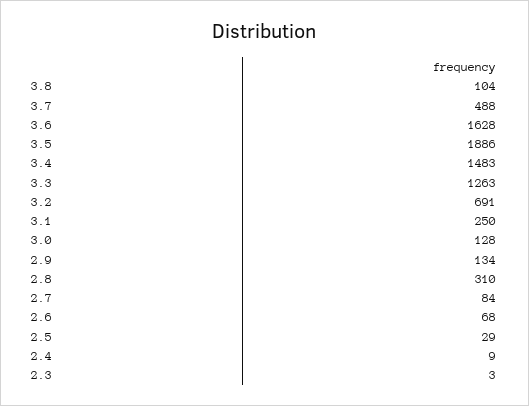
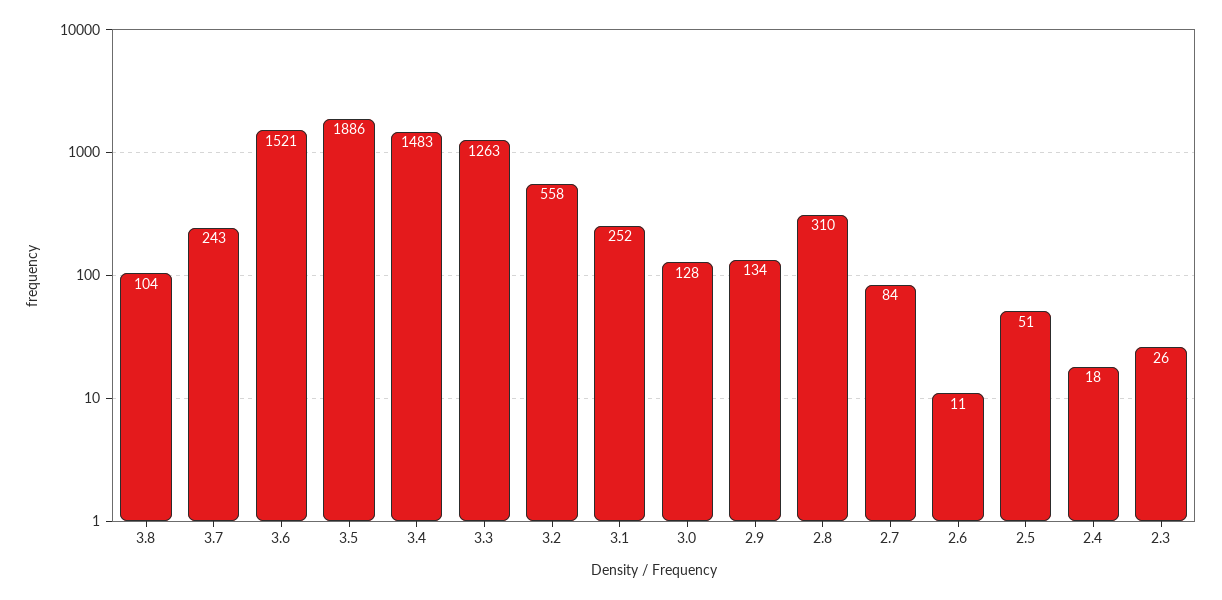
3.7: 488 -> 243
3.6: 1628 -> 1521
3.2: 691 -> 558
3.1: 250 -> 252
2.6: 68 -> 11
2.5: 29 -> 51
2.4: 9 -> 18
2.3: 3 -> 26

